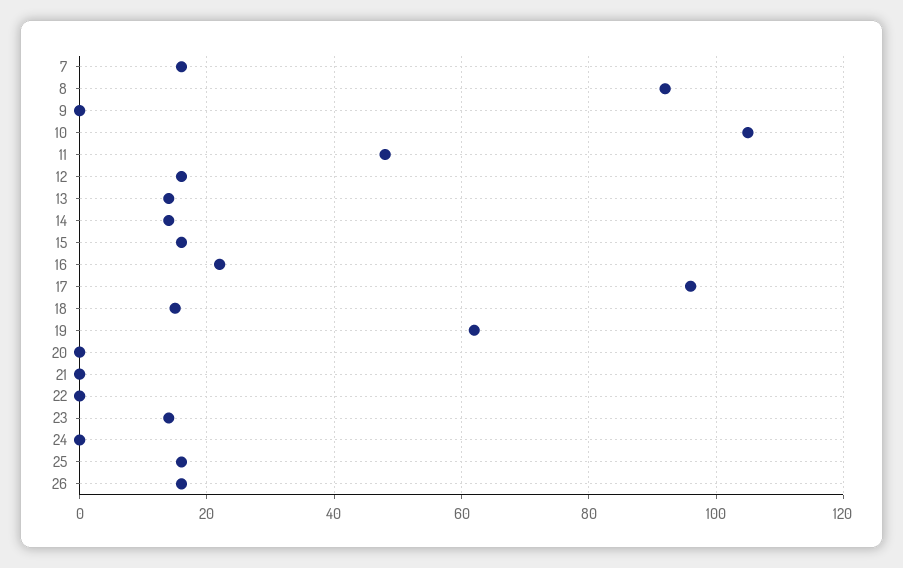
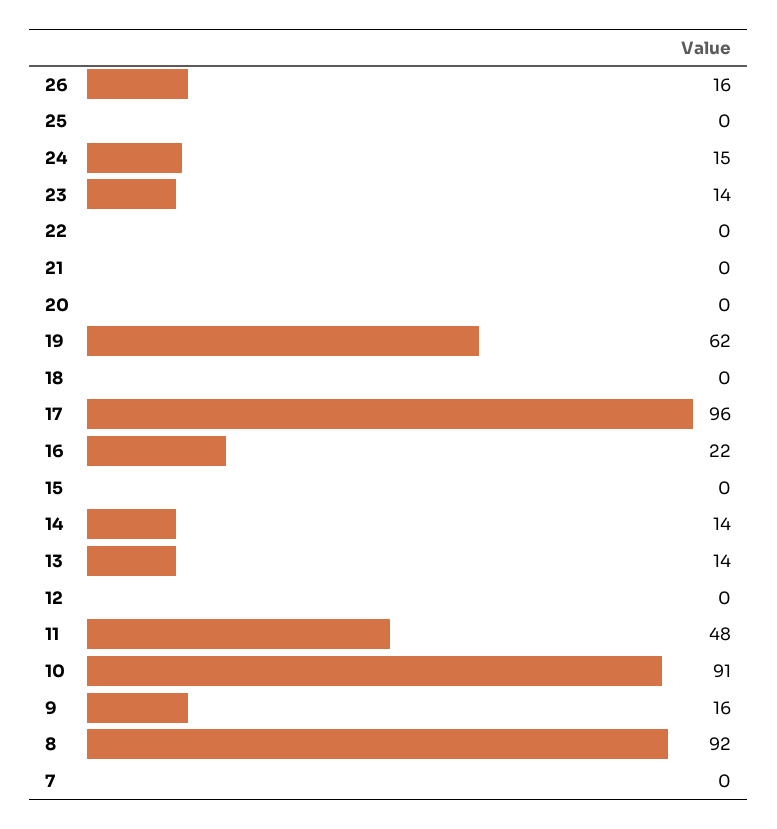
7: 15 -> 0
9: 0 -> 16
10: 105 -> 91
12: 15 -> 0
15: 15 -> 0
18: 15 -> 0
24: 0 -> 15
25: 15 -> 0

